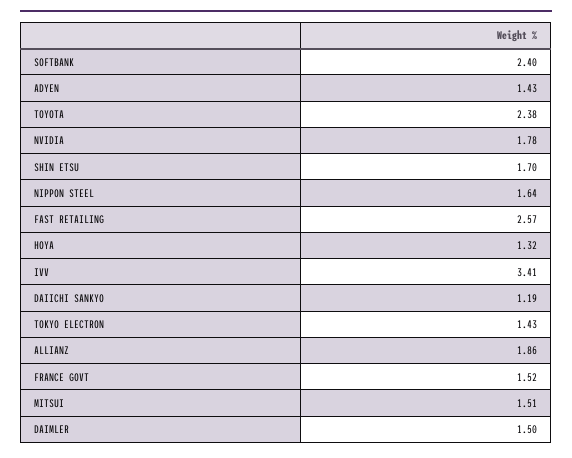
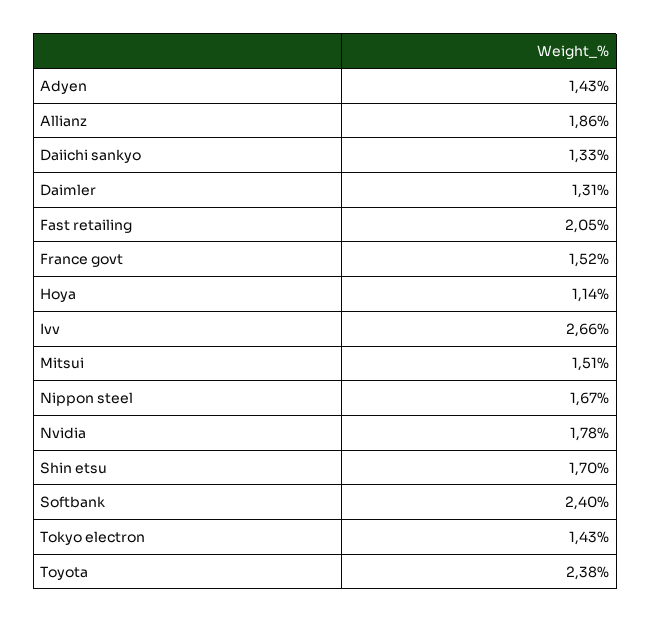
NIPPON STEEL: 1.64 -> 1.67
FAST RETAILING: 2.57 -> 2.05
HOYA: 1.32 -> 1.14
IVV: 3.41 -> 2.66
DAIICHI SANKYO: 1.19 -> 1.33
DAIMLER: 1.5 -> 1.31

